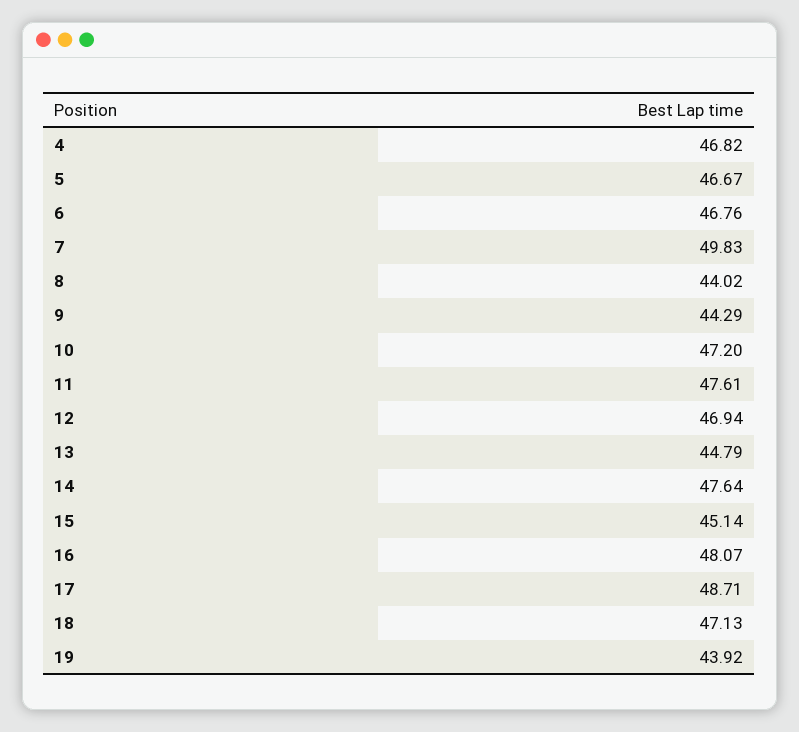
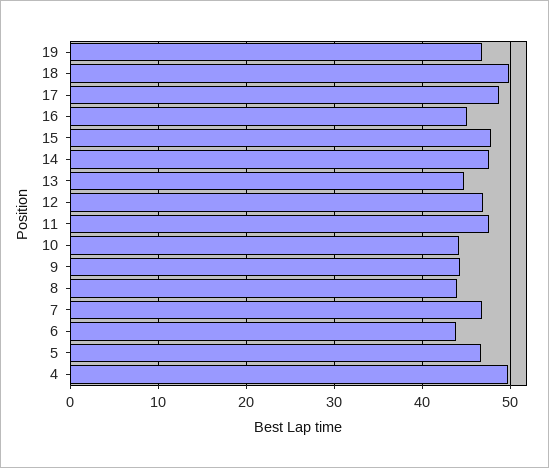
4: 46.82 -> 50
6: 46.76 -> 44
7: 49.83 -> 47
10: 47.2 -> 44
15: 45.14 -> 48
16: 48.07 -> 45
18: 47.13 -> 50
19: 43.92 -> 47

